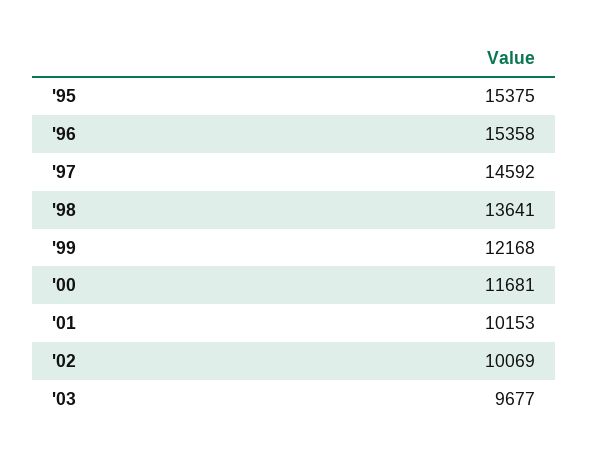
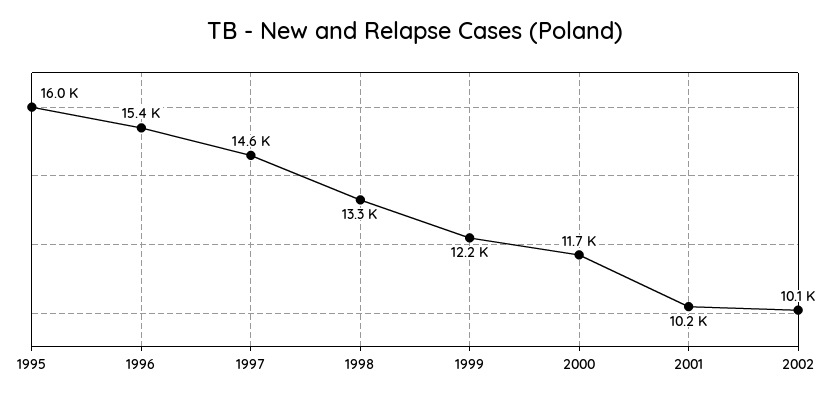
'95: 15375 -> 16000
'98: 13641 -> 13300
'03: 9677 -> none

